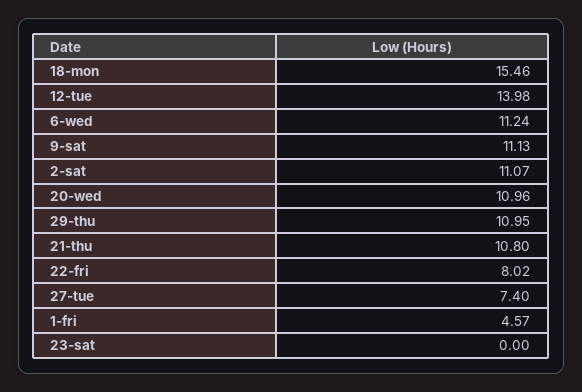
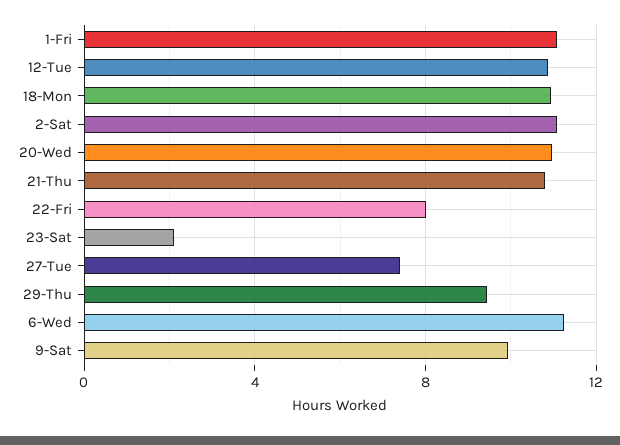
18-mon: 15.46 -> 11
12-tue: 13.98 -> 11
9-sat: 11.13 -> 10
29-thu: 10.95 -> 9.5
1-fri: 4.57 -> 11
23-sat: 0 -> 2

